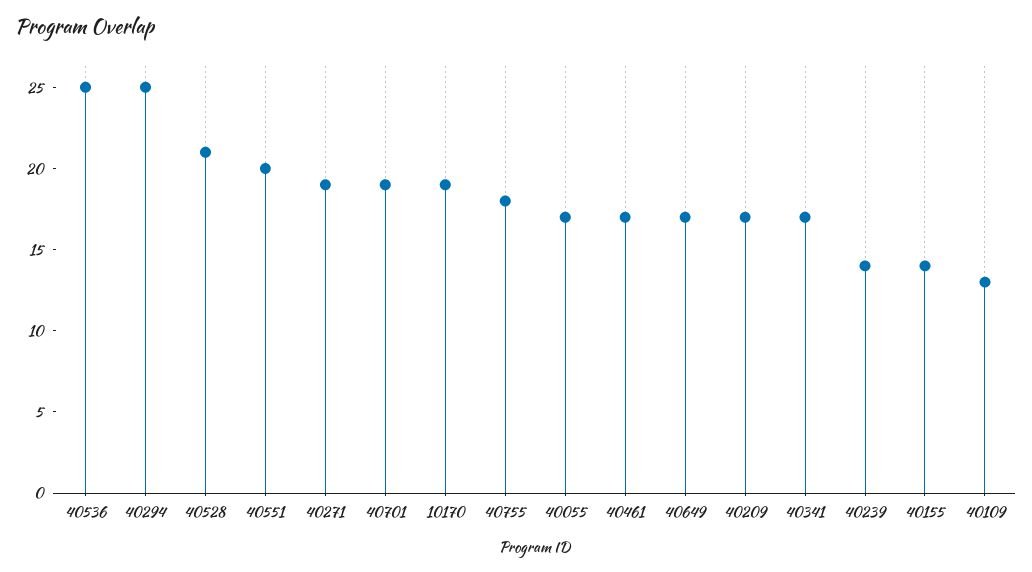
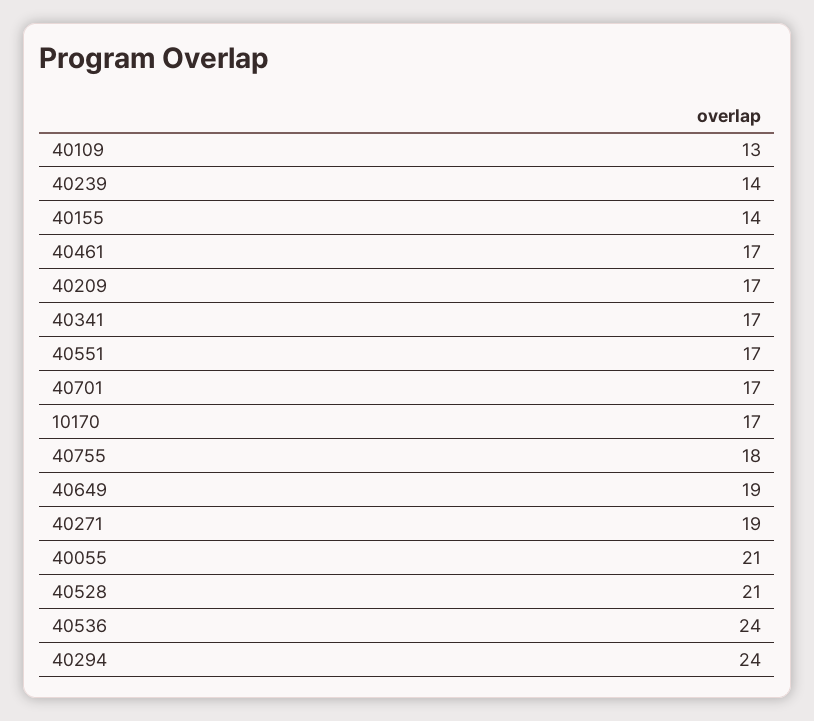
40536: 25 -> 24
40294: 25 -> 24
40551: 20 -> 17
40701: 19 -> 17
10170: 19 -> 17
40055: 17 -> 21
40649: 17 -> 19

